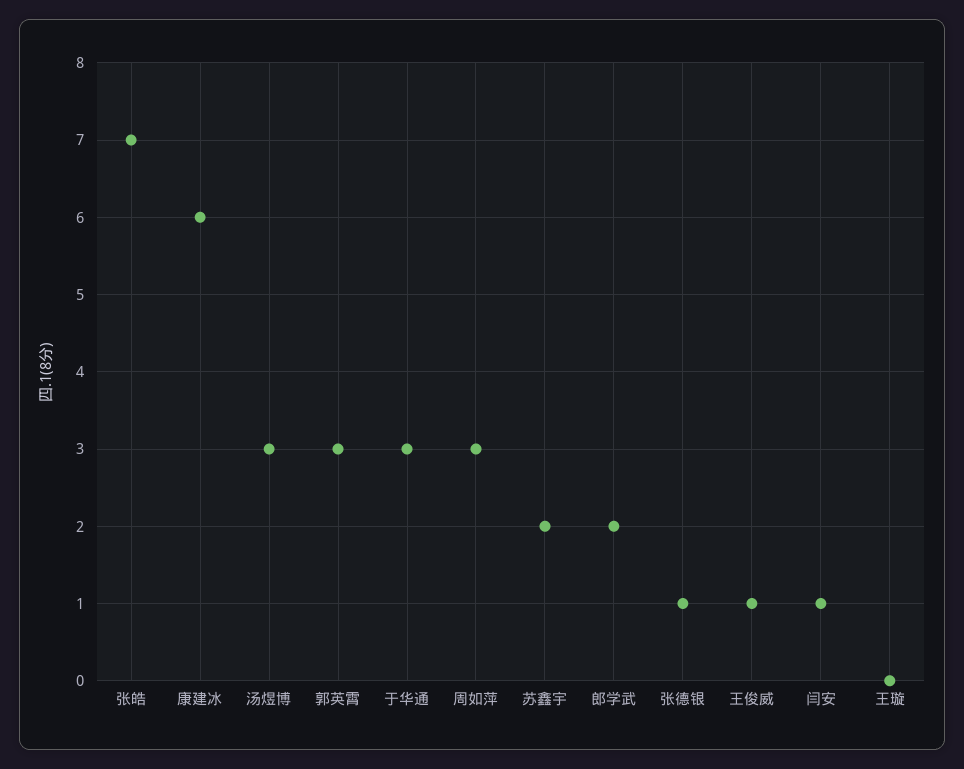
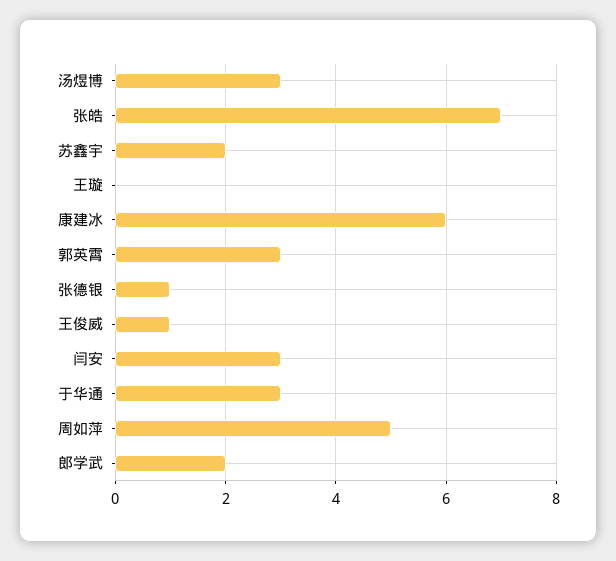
周如萍: 3 -> 5
闫安: 1 -> 3

